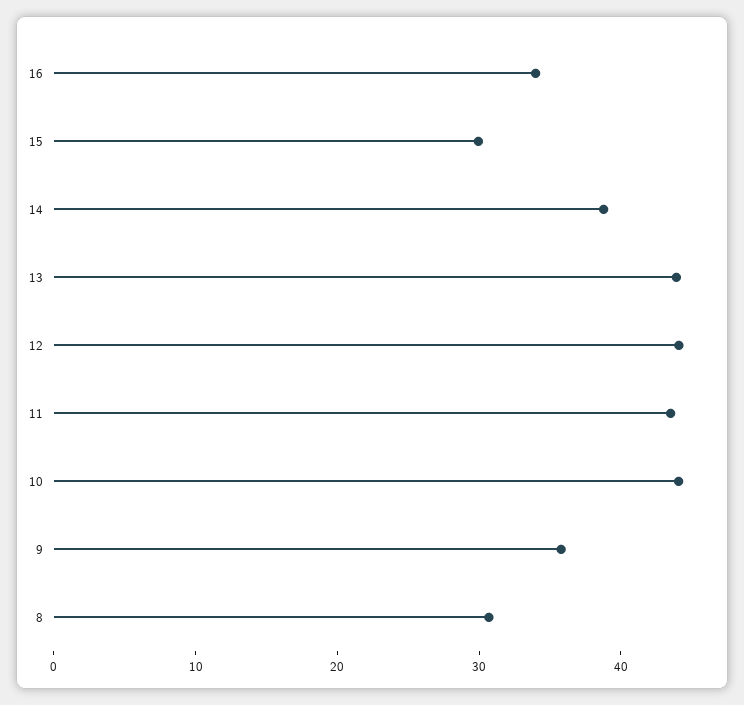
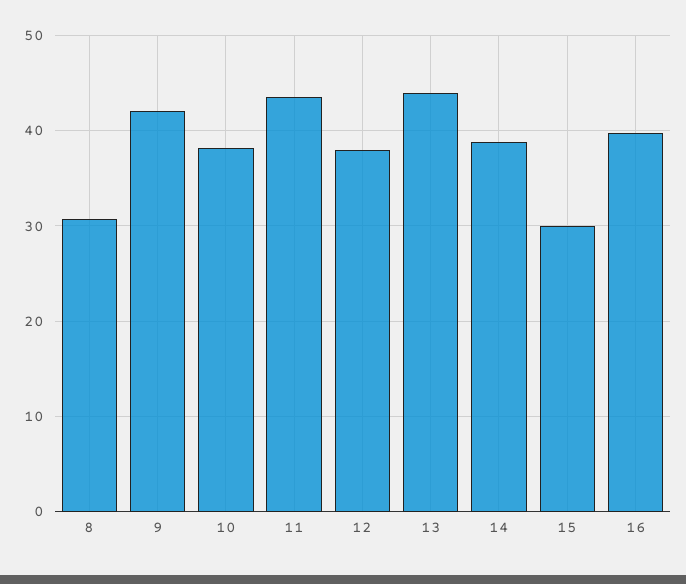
16: 34 -> 40
12: 44 -> 38
10: 44 -> 38
9: 36 -> 42

